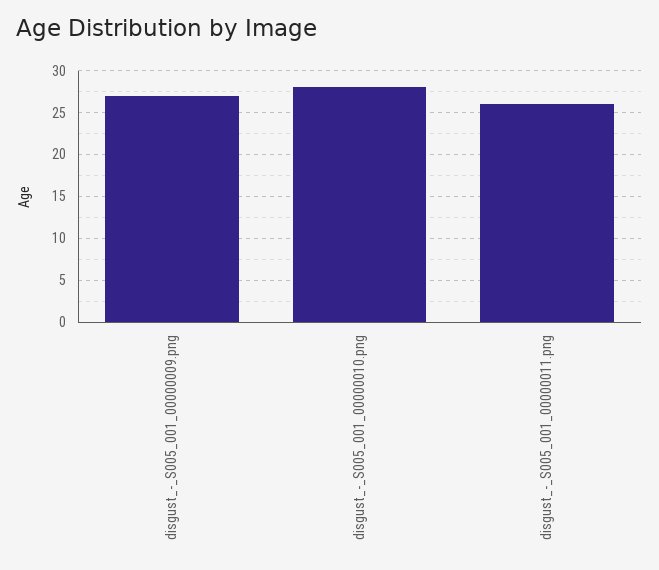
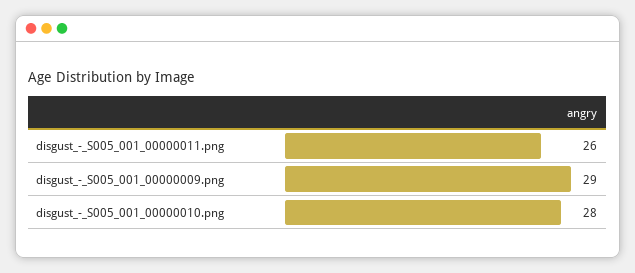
disgust_-_S005_001_00000009.png: 27 -> 29

